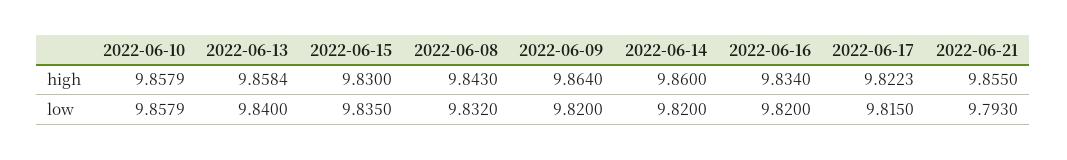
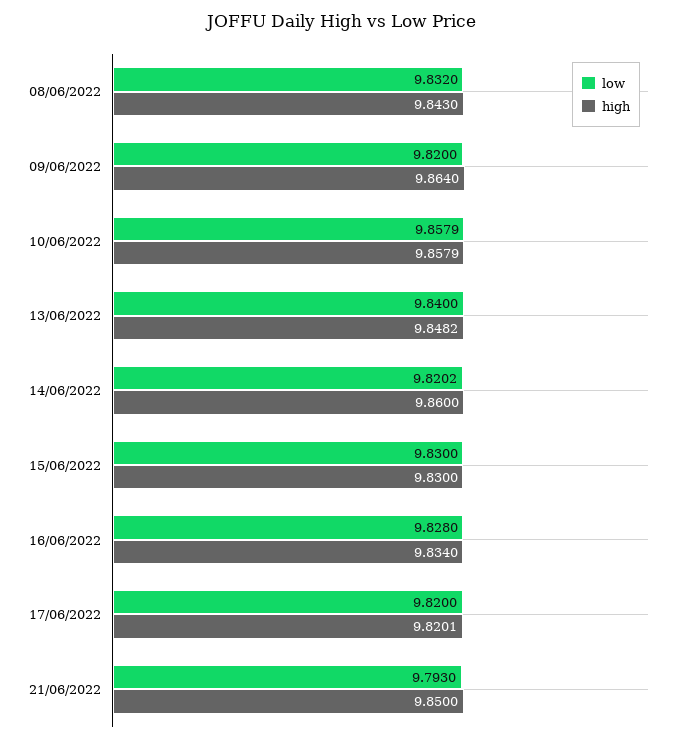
high, 2022-06-13: 9.8584 -> 9.8482
high, 2022-06-17: 9.8223 -> 9.8201
high, 2022-06-21: 9.855 -> 9.85
low, 2022-06-15: 9.835 -> 9.83
low, 2022-06-14: 9.82 -> 9.8202
low, 2022-06-16: 9.82 -> 9.828
low, 2022-06-17: 9.815 -> 9.82

